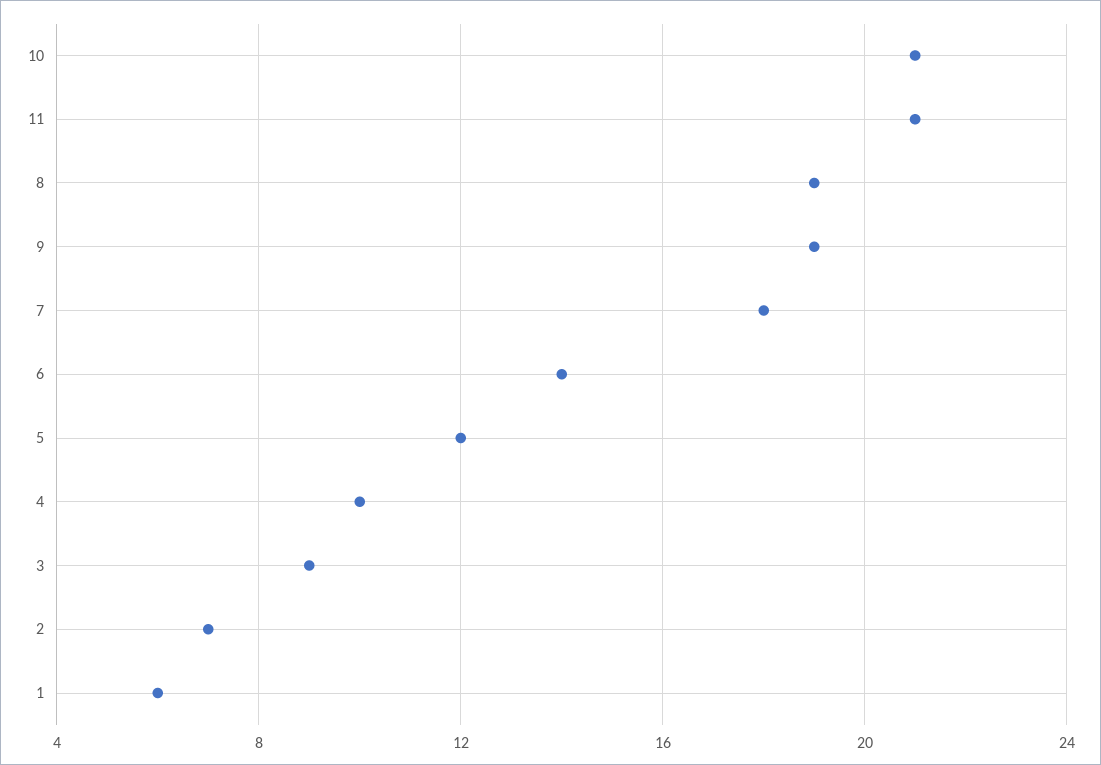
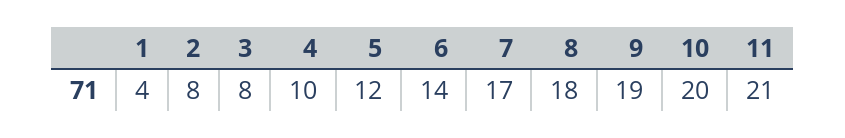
10: 21 -> 20
8: 19 -> 18
7: 18 -> 17
3: 9 -> 8
2: 7 -> 8
1: 6 -> 4

